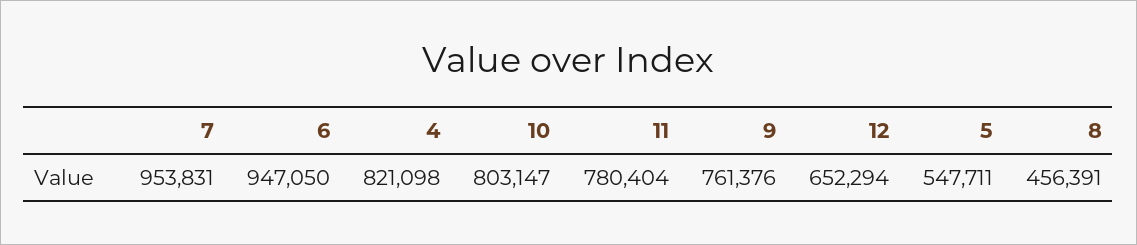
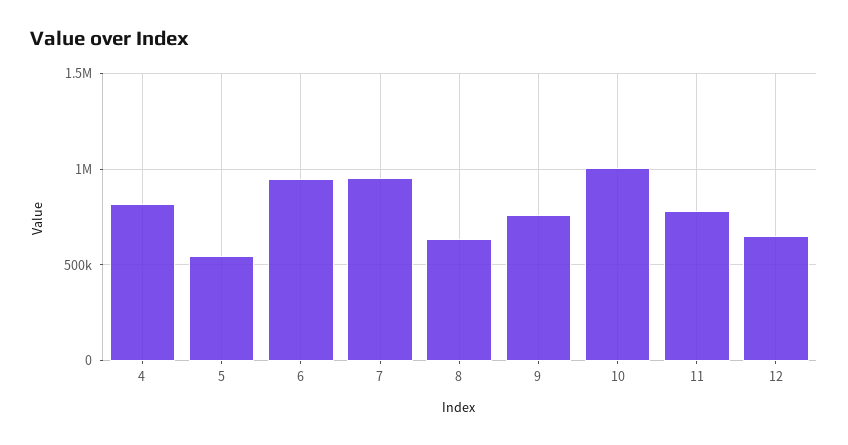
10: 803147 -> 1000000
8: 456391 -> 650000

